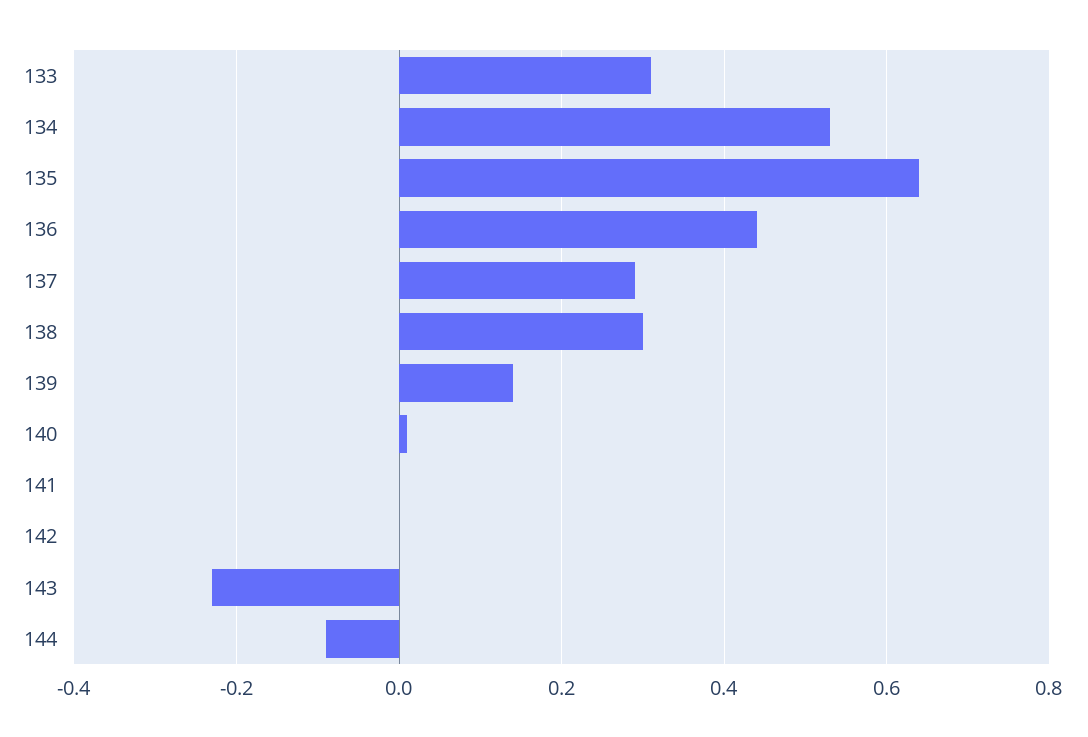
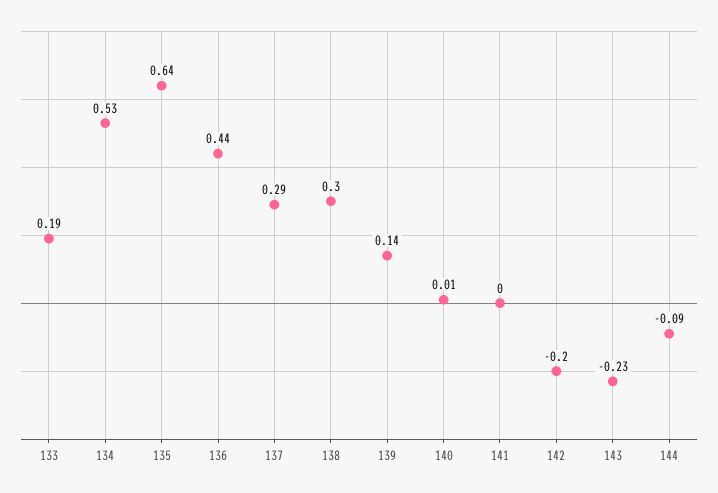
133: 0.3 -> 0.19
142: 0 -> -0.2

